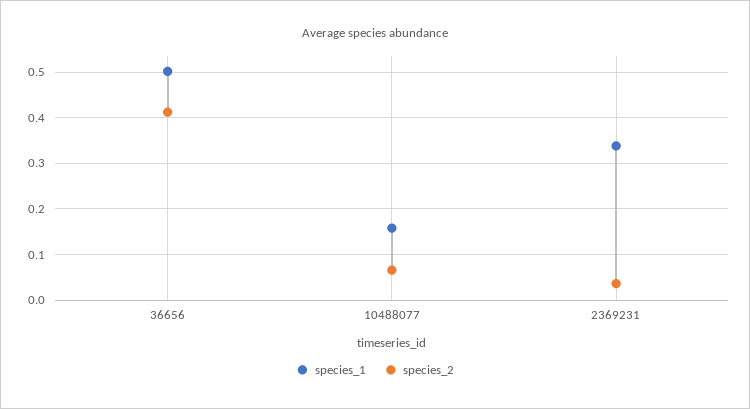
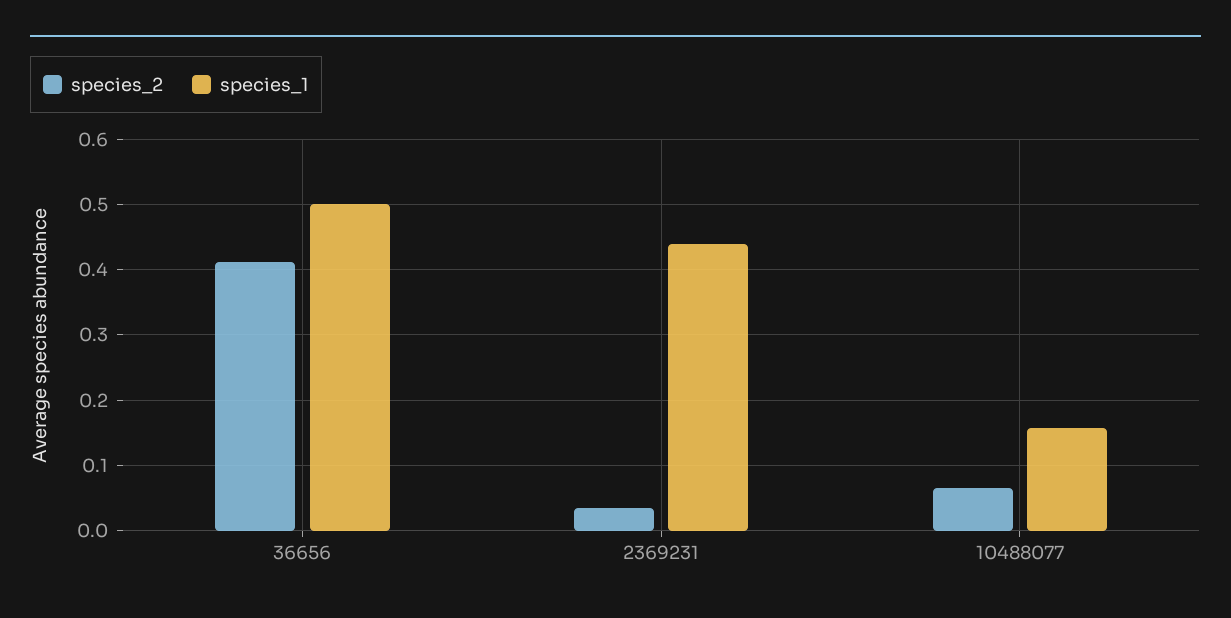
species_1, 2369231: 0.34 -> 0.44

